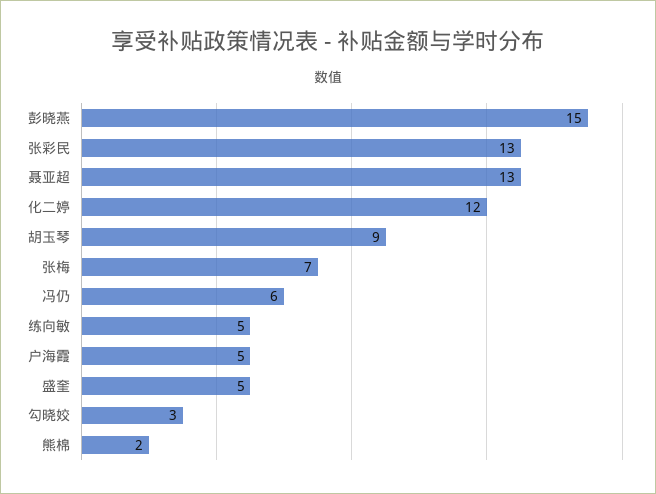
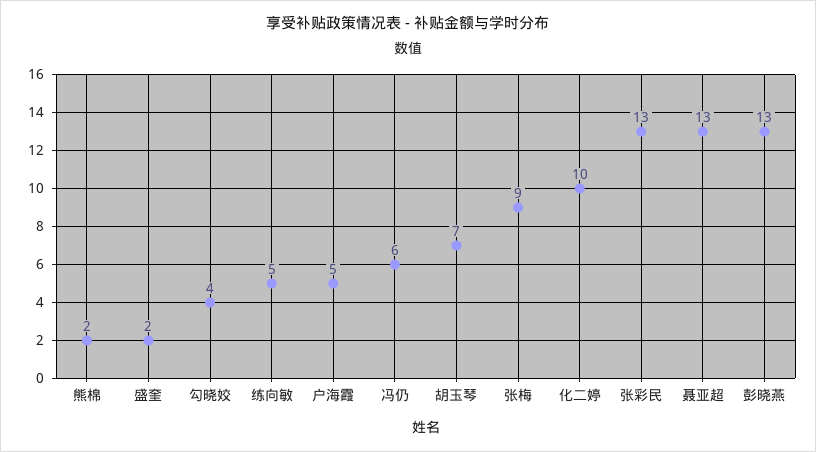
彭晓燕: 15 -> 13
化二婷: 12 -> 10
胡玉琴: 9 -> 7
张梅: 7 -> 9
盛奎: 5 -> 2
勾晓姣: 3 -> 4

